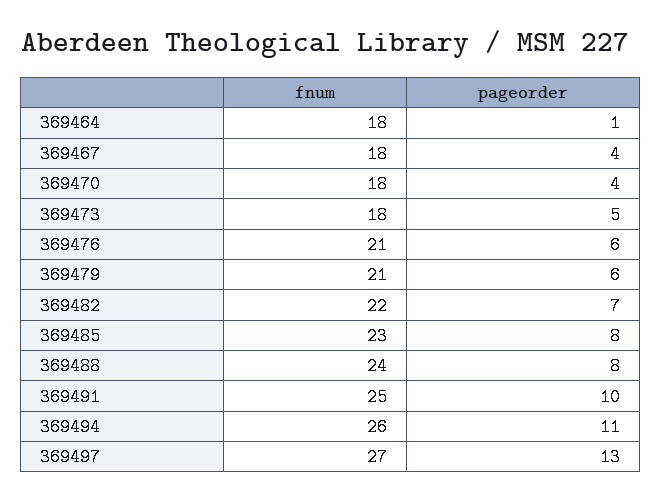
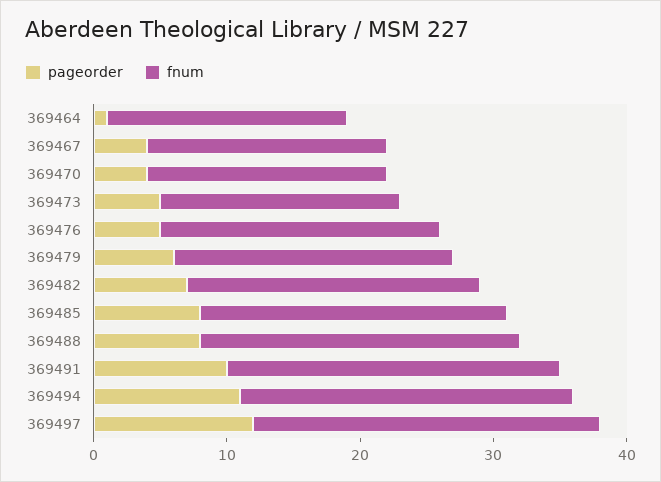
pageorder, 369476: 6 -> 5
fnum, 369494: 26 -> 25
fnum, 369497: 27 -> 26
pageorder, 369497: 13 -> 12

